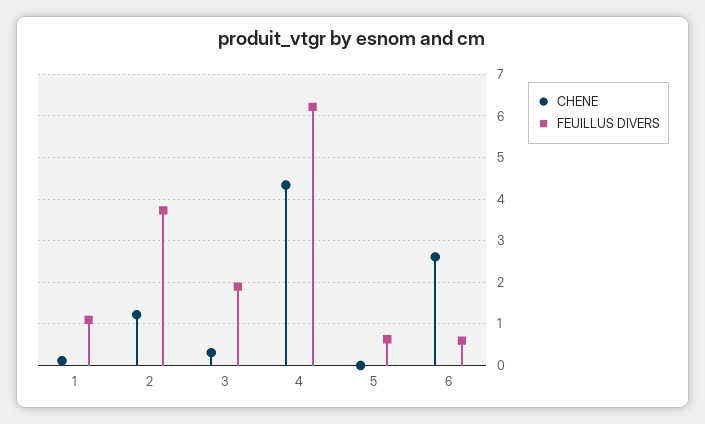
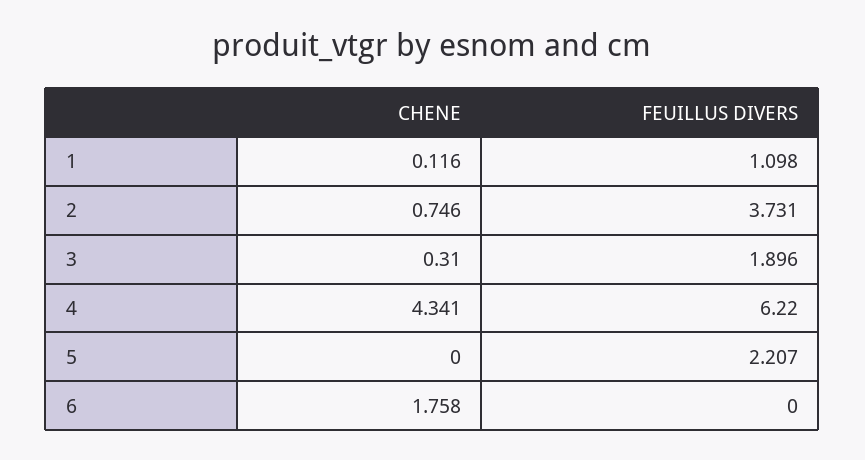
CHENE, 2: 1.2 -> 0.746
FEUILLUS DIVERS, 5: 0.6 -> 2.207
CHENE, 6: 2.6 -> 1.758
FEUILLUS DIVERS, 6: 0.6 -> 0

